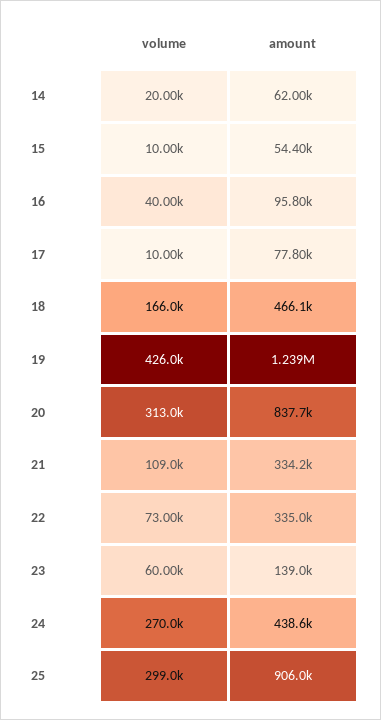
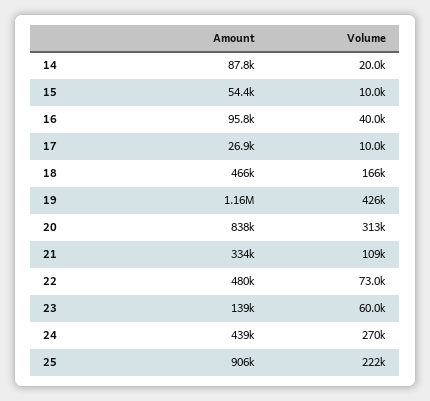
amount, 14: 62000 -> 87800
amount, 17: 77800 -> 26900
amount, 19: 1239000 -> 1160000
amount, 22: 335000 -> 480000
volume, 25: 299000 -> 222000

